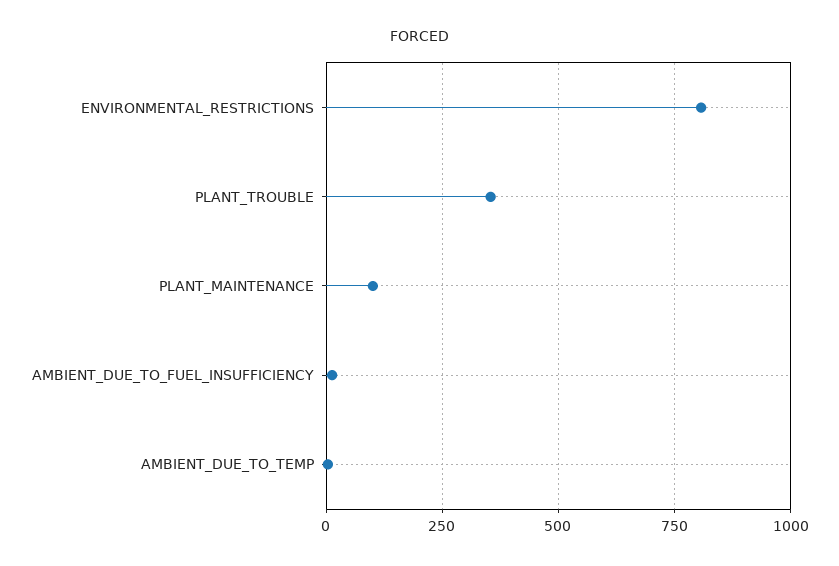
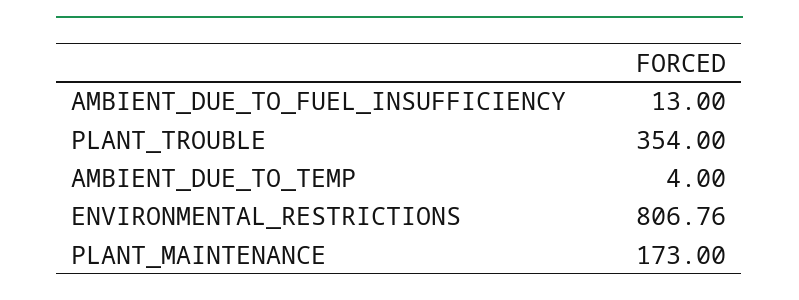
PLANT_MAINTENANCE: 100 -> 173

